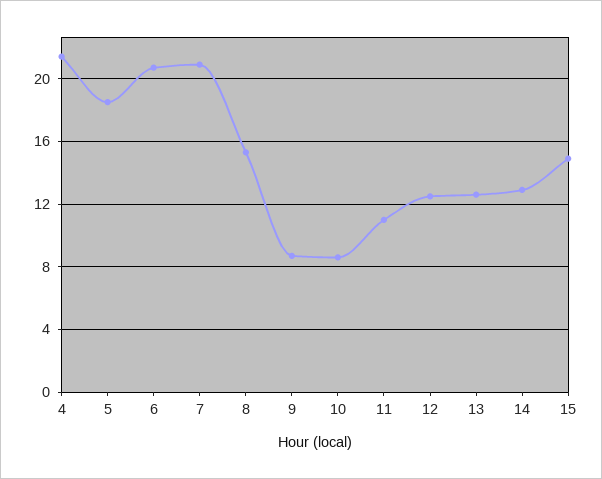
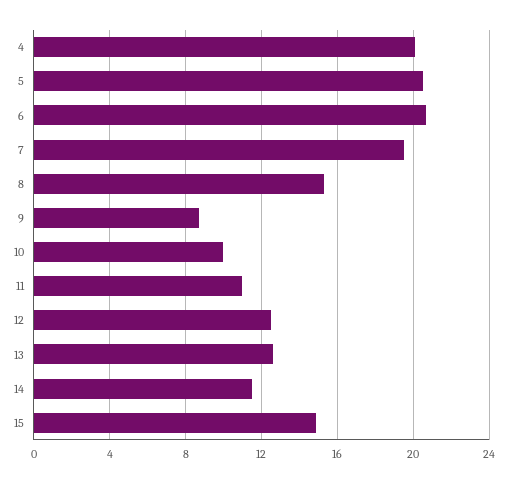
4: 21.5 -> 20
5: 18.5 -> 20.5
7: 21 -> 19.5
10: 8.5 -> 10
14: 13 -> 11.5

